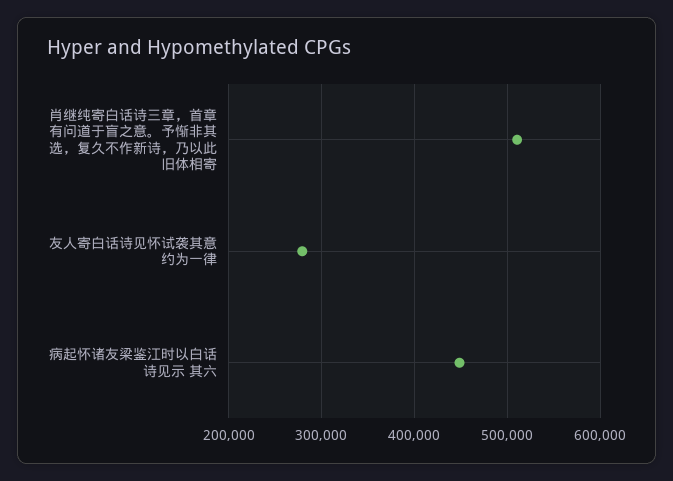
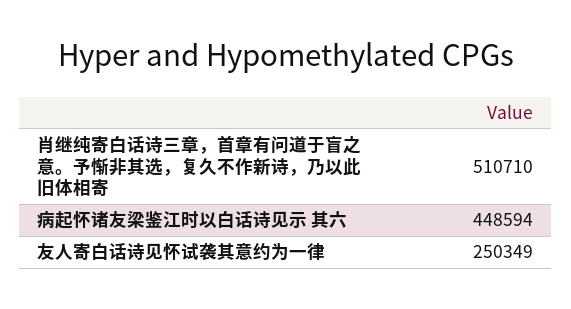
友人寄白话诗见怀试袭其意约为一律: 280000 -> 250349

